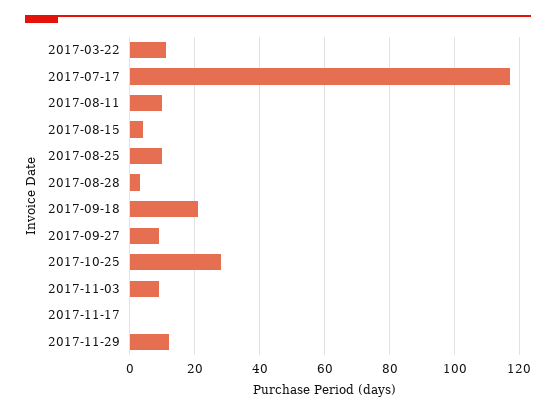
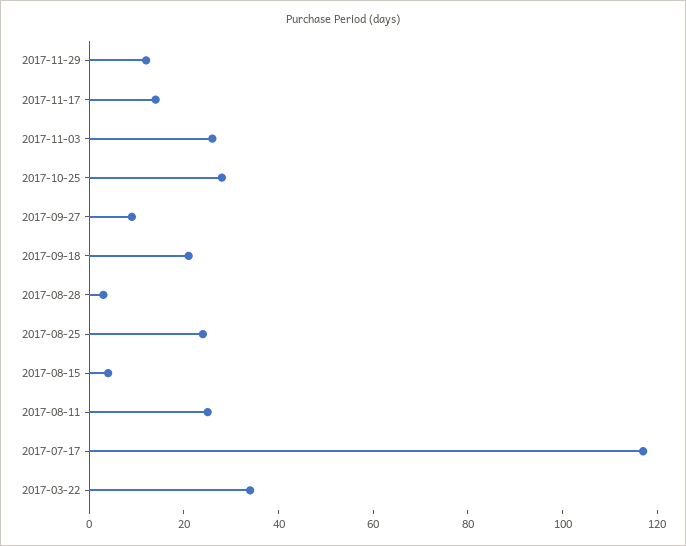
2017-03-22: 10 -> 35
2017-08-11: 10 -> 25
2017-08-25: 10 -> 25
2017-11-03: 10 -> 25
2017-11-17: 0 -> 15

